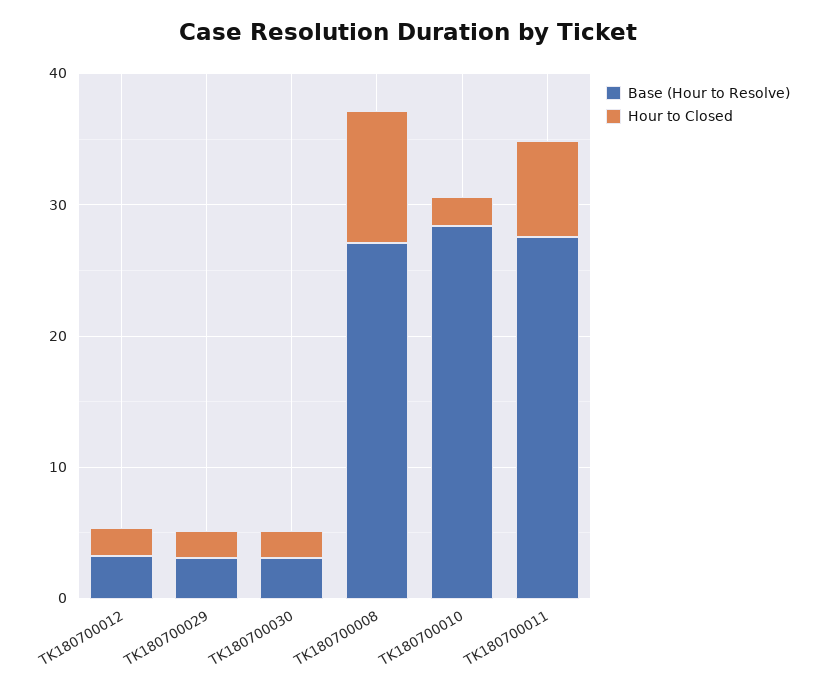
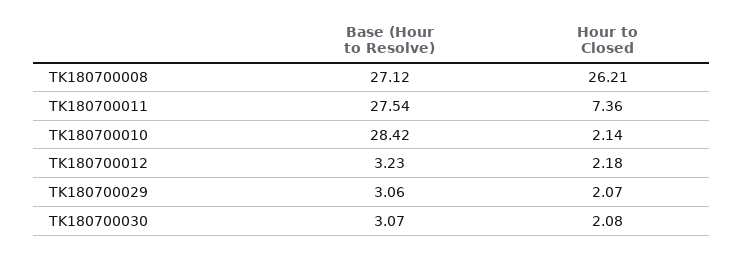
Hour to Closed, TK180700008: 10 -> 26.21

